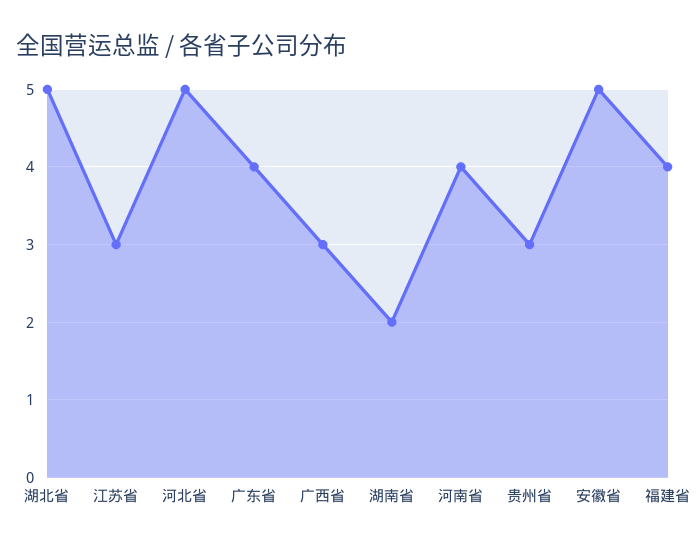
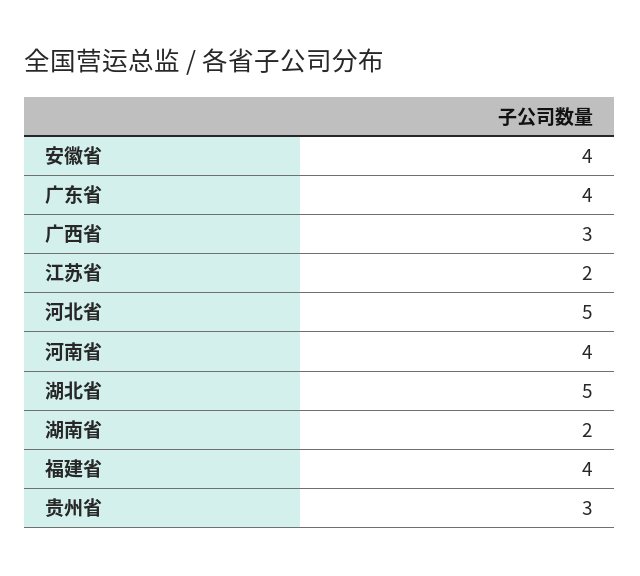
江苏省: 3 -> 2
安徽省: 5 -> 4

